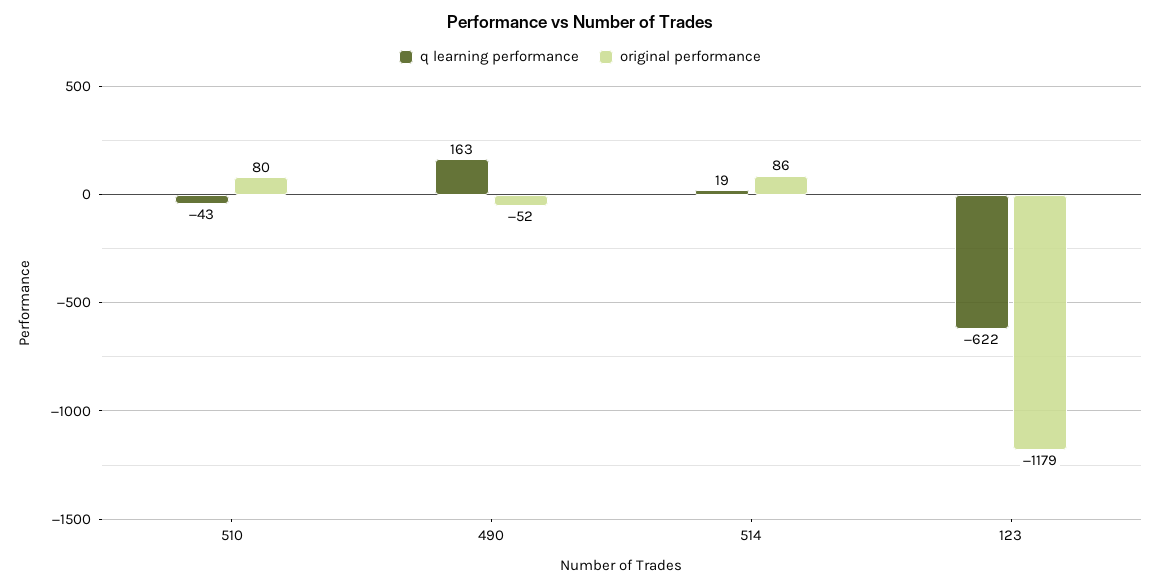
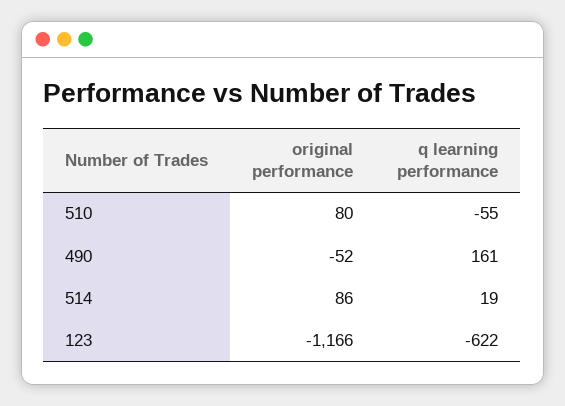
q learning performance, 510: -43 -> -55
q learning performance, 490: 163 -> 161
original performance, 123: -1179 -> -1166

